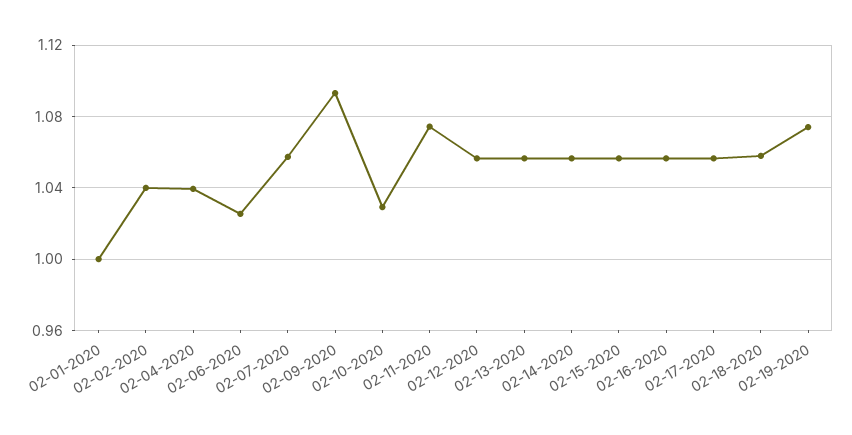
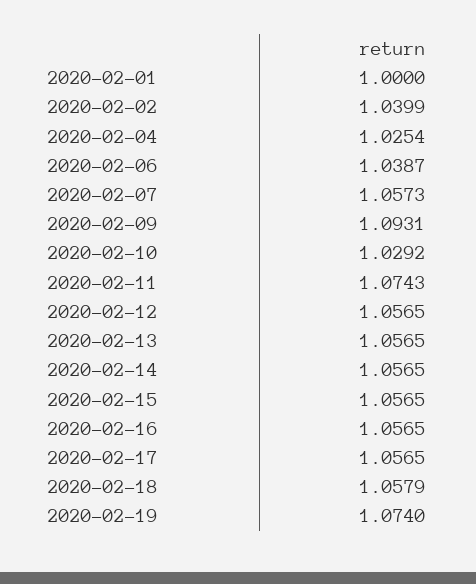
02-04-2020: 1.04 -> 1.0254
02-06-2020: 1.025 -> 1.0387

